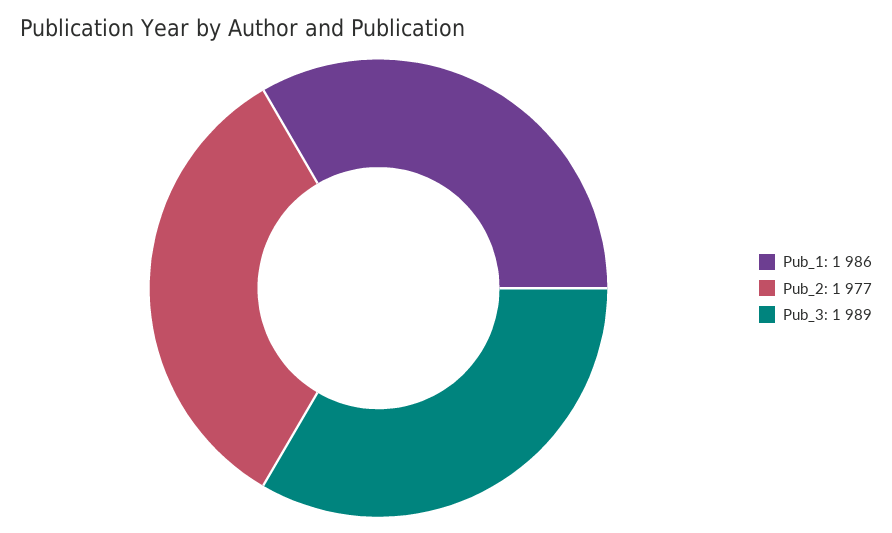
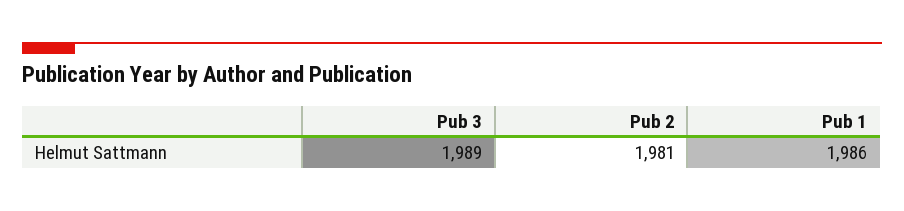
Pub_2: 1977 -> 1981

